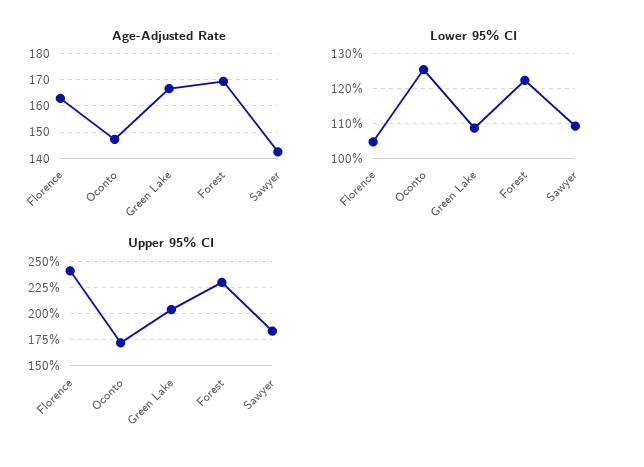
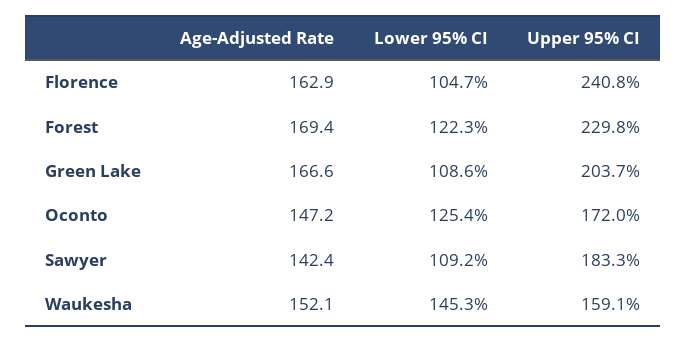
Age-Adjusted Rate, Waukesha: none -> 152.1
Lower 95% CI, Waukesha: none -> 145.3
Upper 95% CI, Waukesha: none -> 159.1

